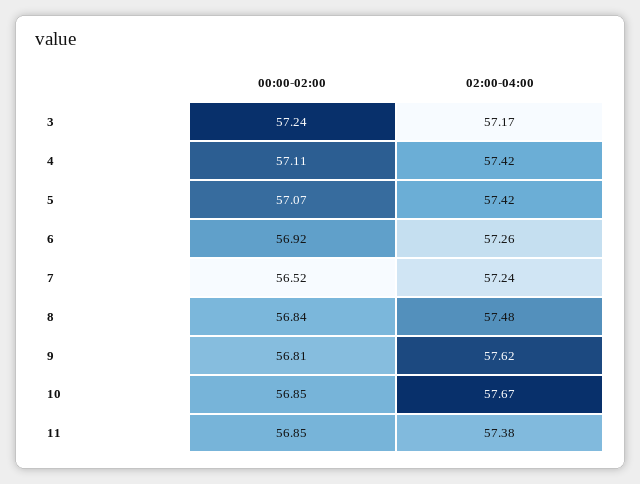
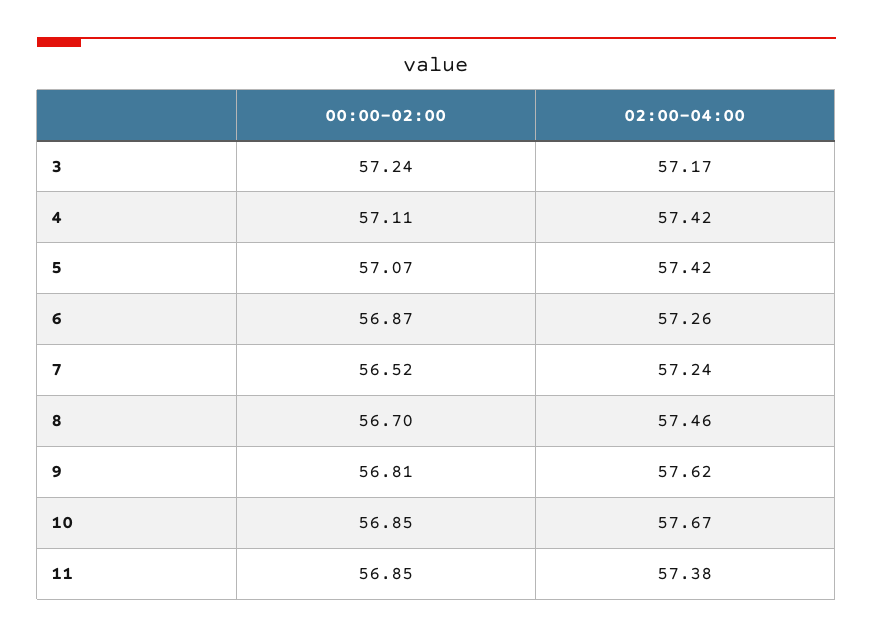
00:00-02:00, 6: 56.92 -> 56.87
00:00-02:00, 8: 56.84 -> 56.7
02:00-04:00, 8: 57.48 -> 57.46

